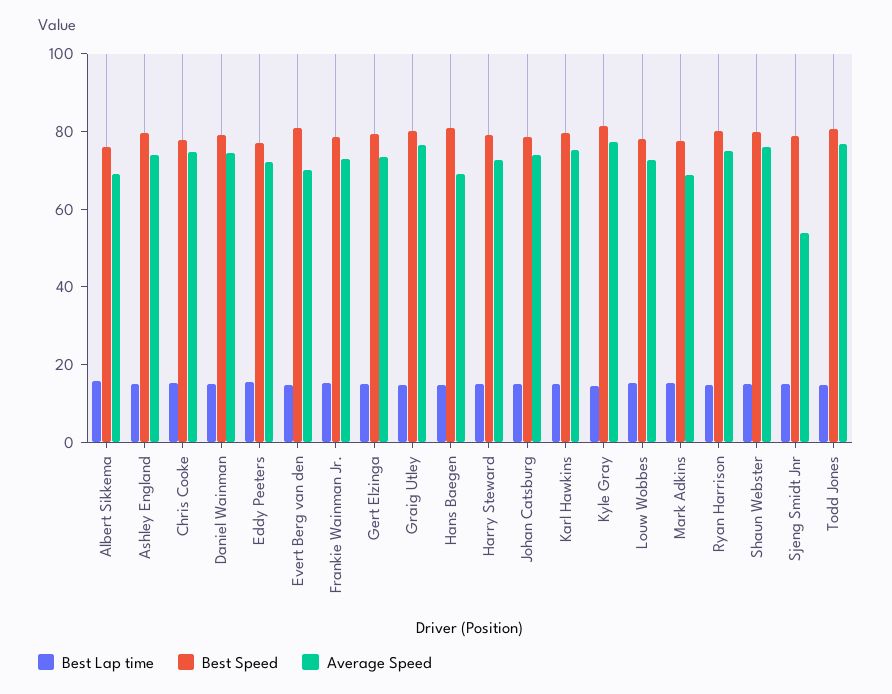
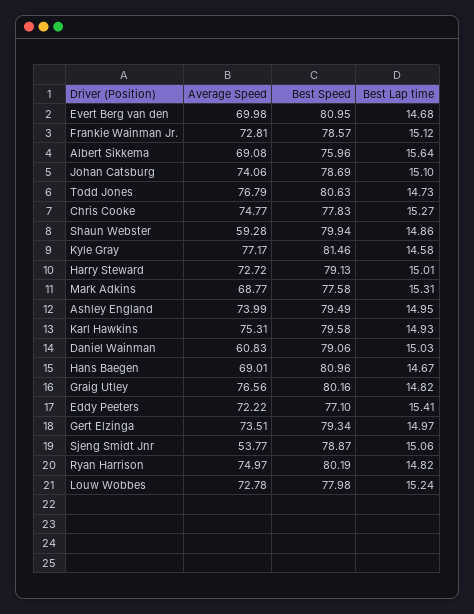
Average Speed, Daniel Wainman: 75 -> 60.83
Average Speed, Shaun Webster: 75 -> 59.28

